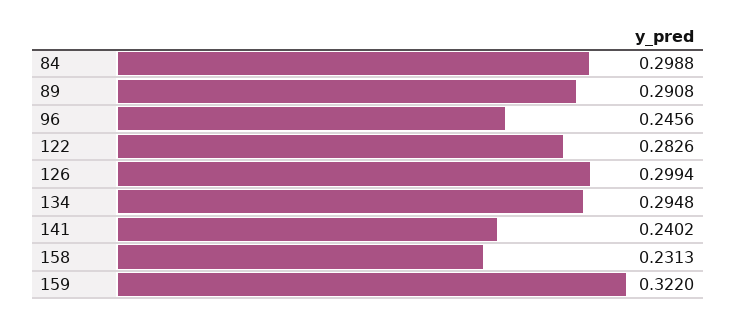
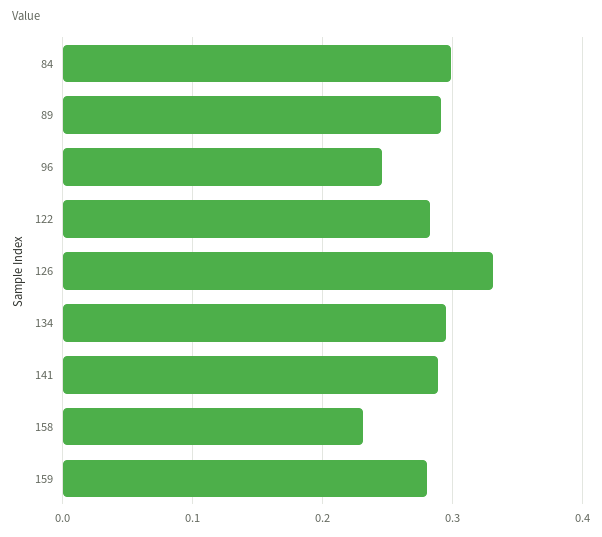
126: 0.2994 -> 0.33
141: 0.2402 -> 0.29
159: 0.322 -> 0.28

